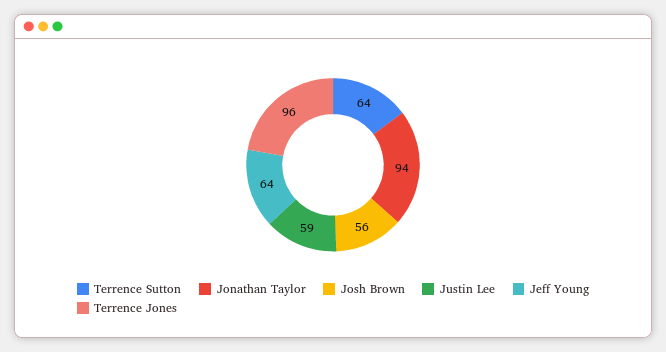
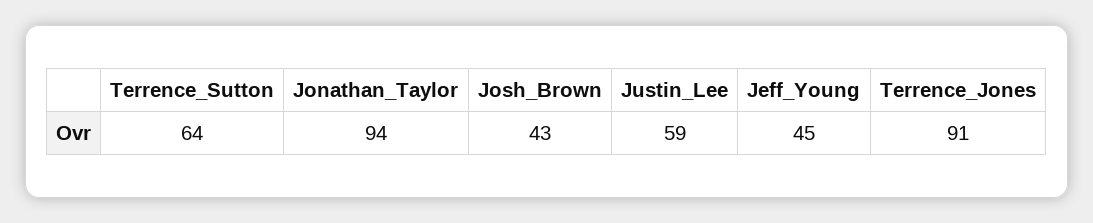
Josh Brown: 56 -> 43
Jeff Young: 64 -> 45
Terrence Jones: 96 -> 91

